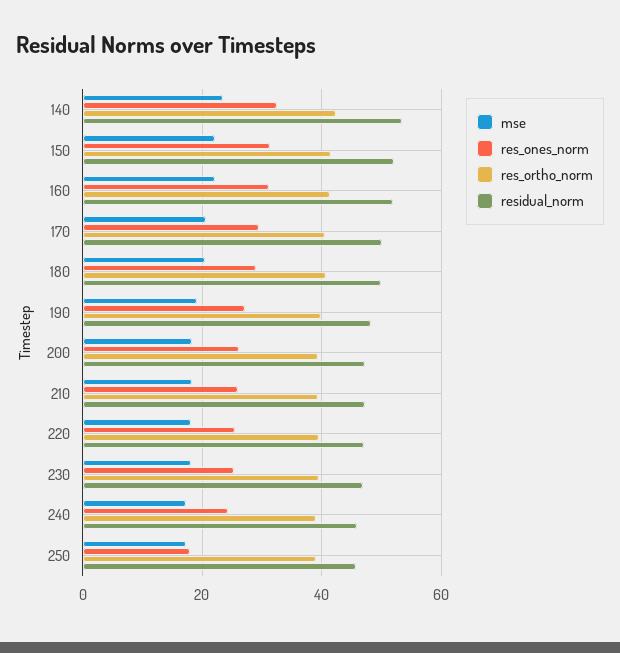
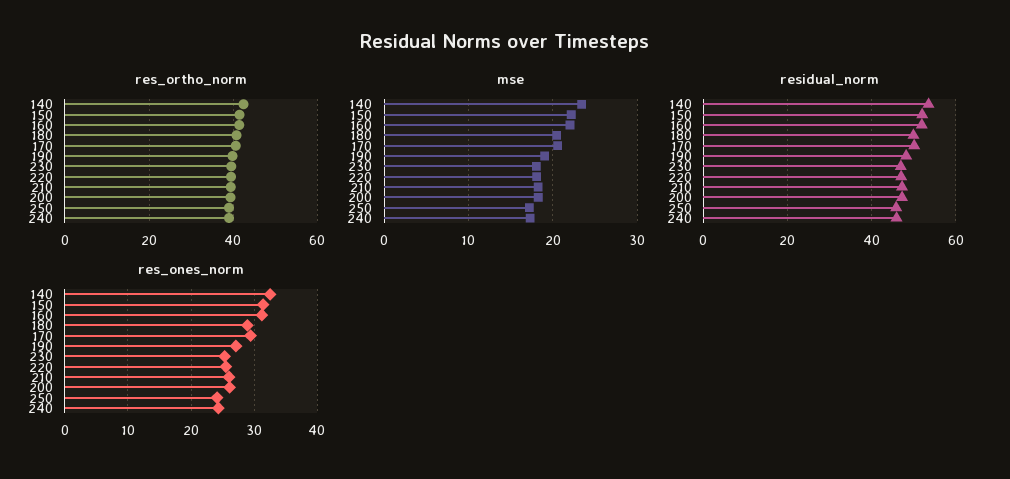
res_ones_norm, 250: 18 -> 24

